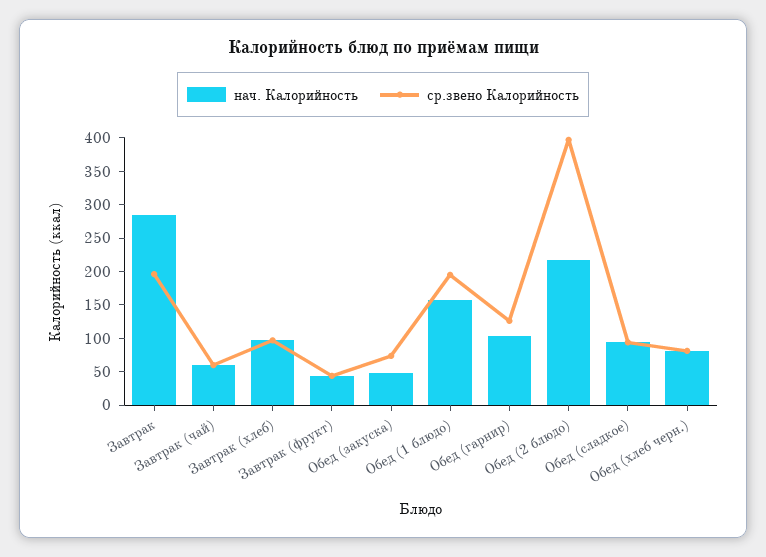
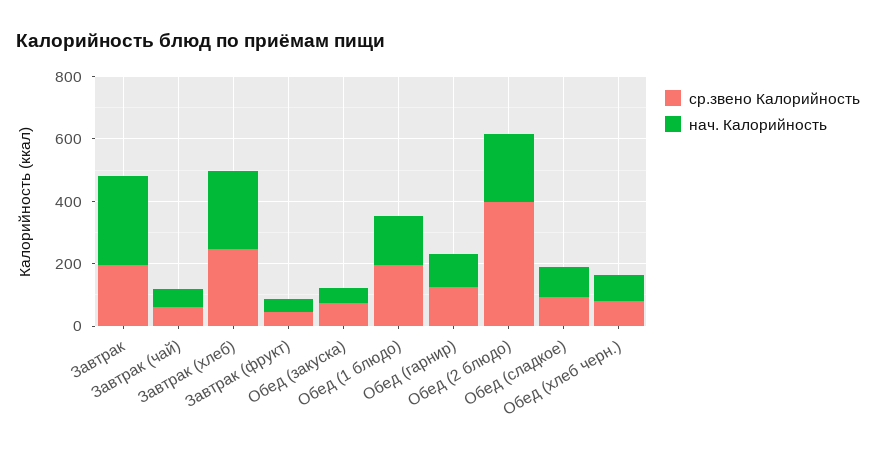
нач. Калорийность, Завтрак (хлеб): 100 -> 250
ср.звено Калорийность, Завтрак (хлеб): 100 -> 250

